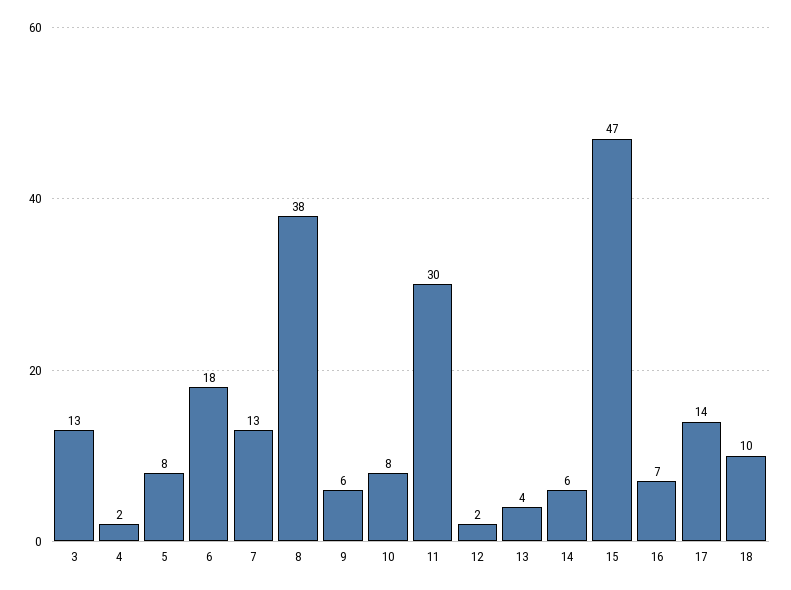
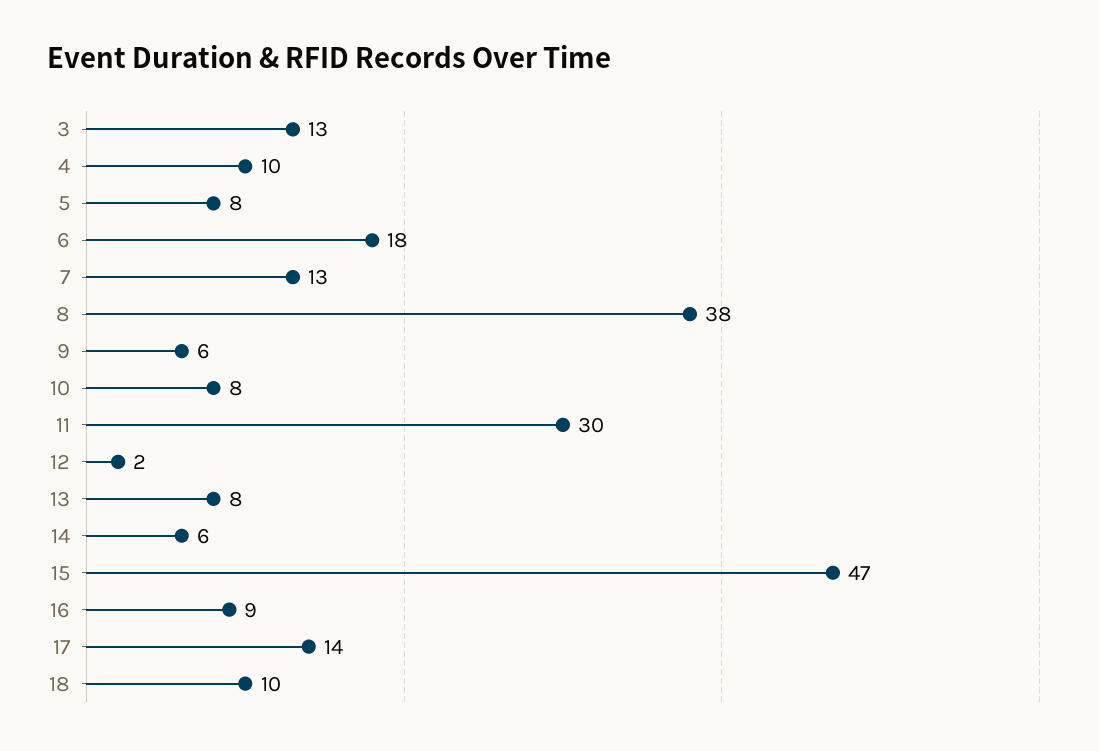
4: 2 -> 10
13: 4 -> 8
16: 7 -> 9

